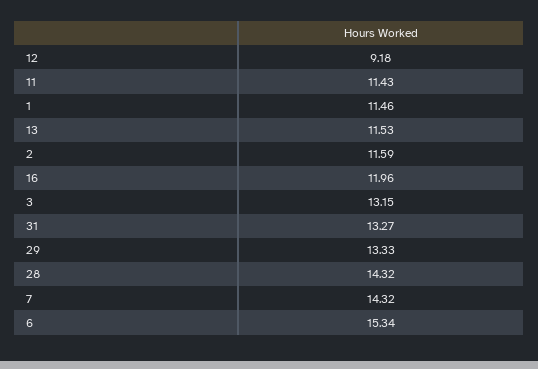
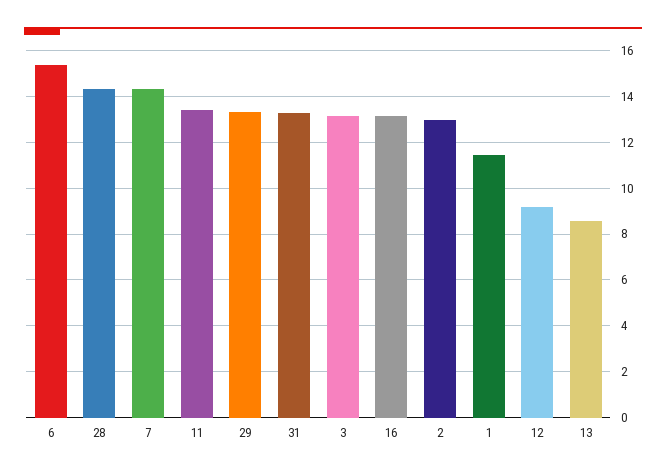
11: 11.43 -> 13.5
13: 11.53 -> 8.5
2: 11.59 -> 13
16: 11.96 -> 13

